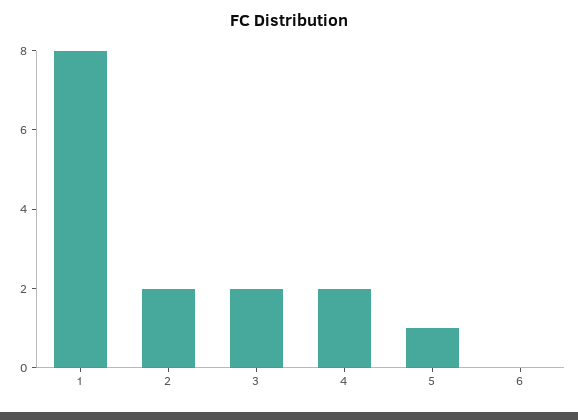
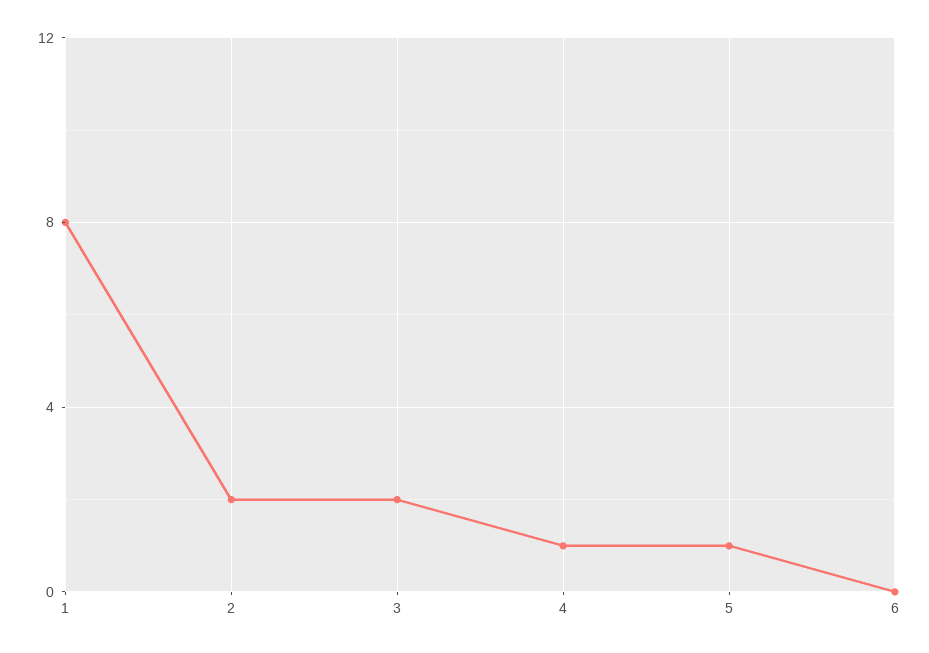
4: 2 -> 1

